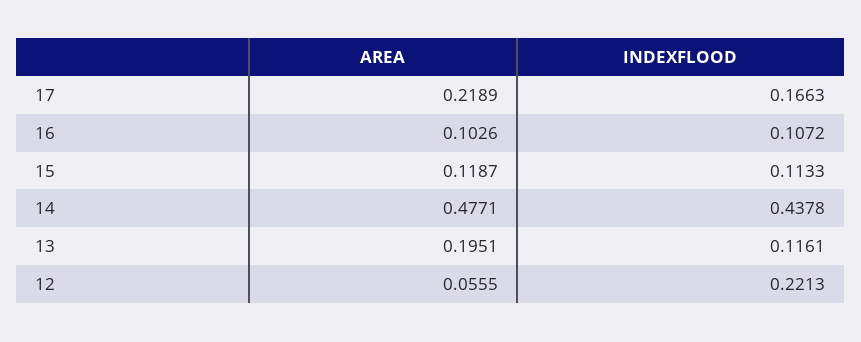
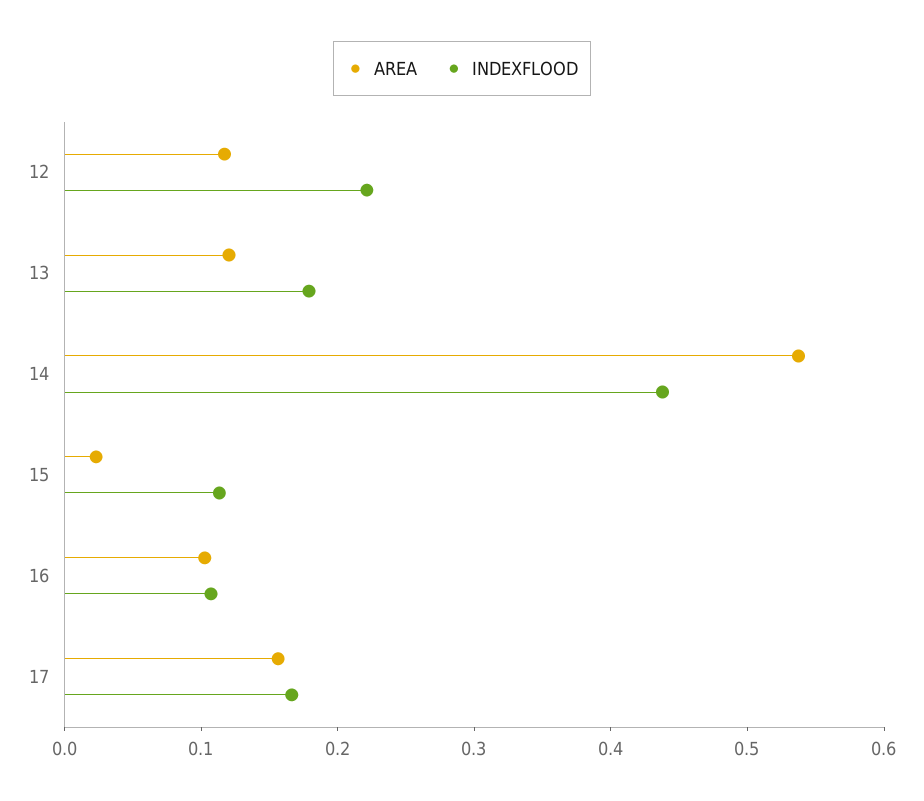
AREA, 17: 0.2189 -> 0.16
AREA, 15: 0.1187 -> 0.02
AREA, 14: 0.4771 -> 0.54
AREA, 13: 0.1951 -> 0.12
INDEXFLOOD, 13: 0.1161 -> 0.18
AREA, 12: 0.0555 -> 0.12

